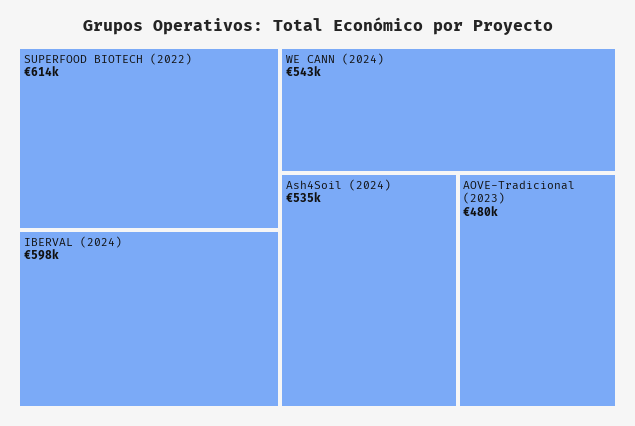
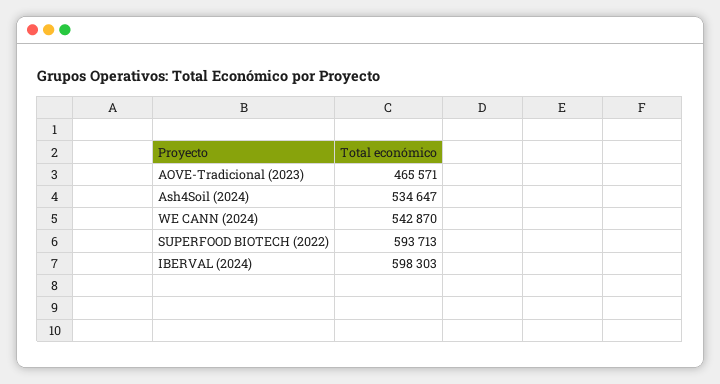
SUPERFOOD BIOTECH (2022): 614000 -> 593713
AOVE-Tradicional (2023): 480000 -> 465571

